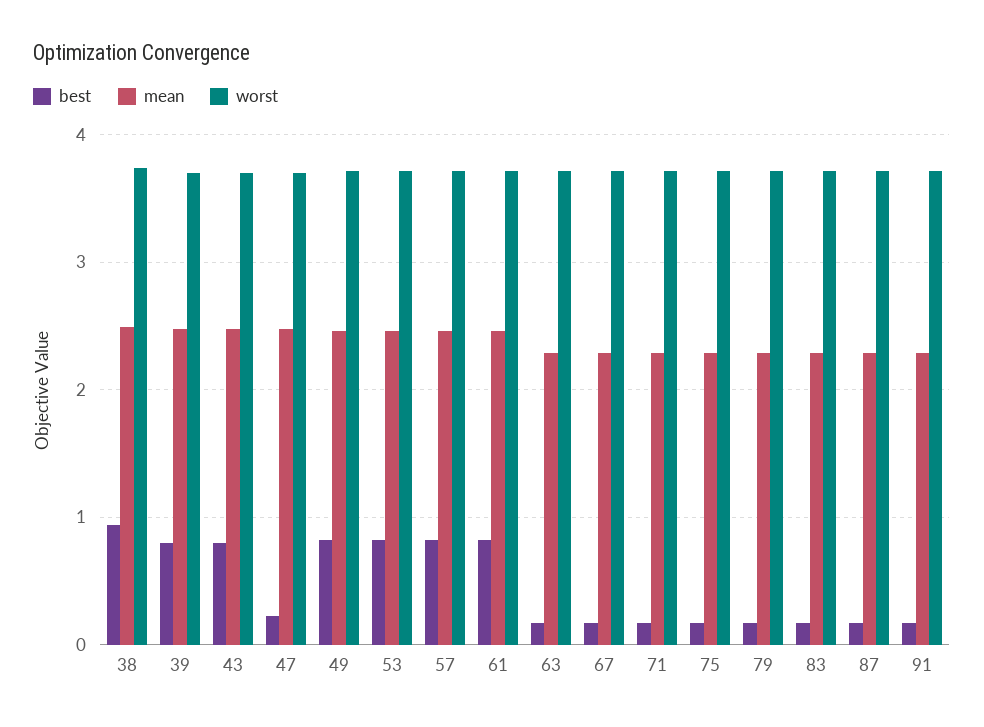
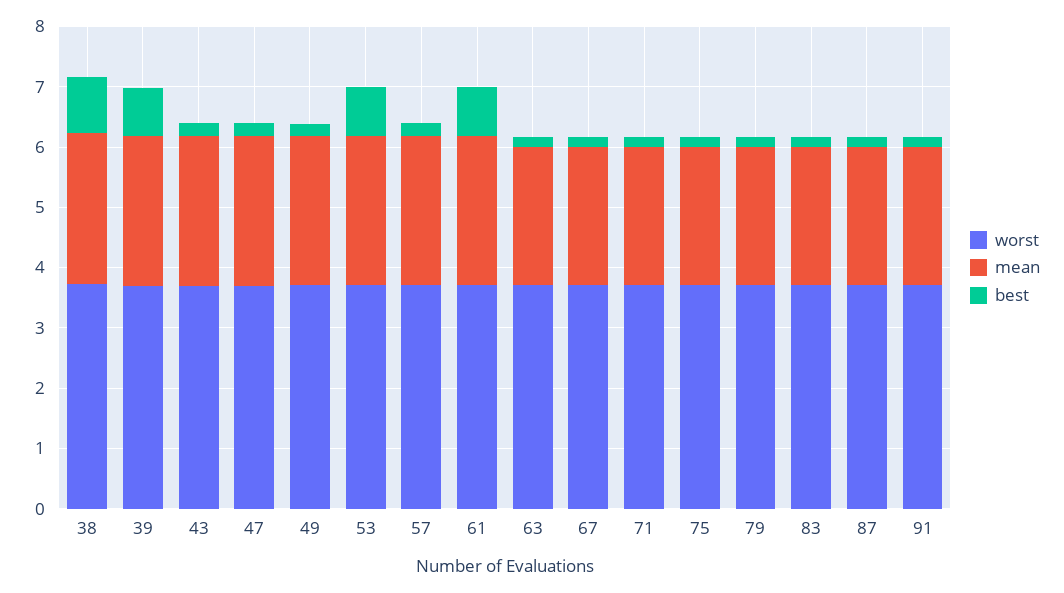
best, 43: 0.8 -> 0.2
best, 49: 0.8 -> 0.2
best, 57: 0.8 -> 0.2

